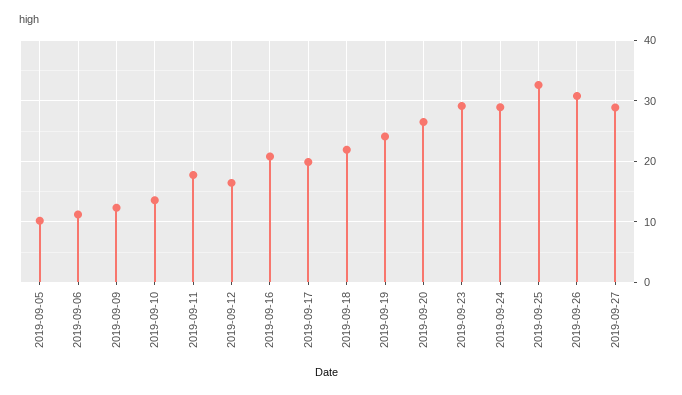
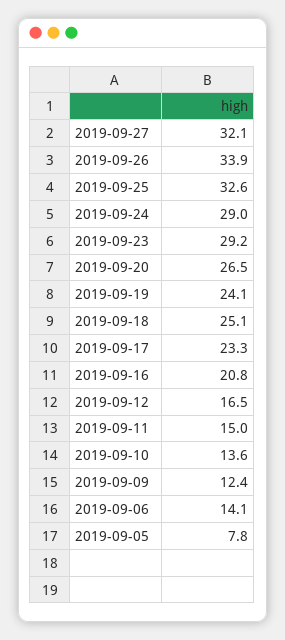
2019-09-05: 10 -> 7.8
2019-09-06: 11 -> 14.1
2019-09-11: 18 -> 15
2019-09-17: 20 -> 23.3
2019-09-18: 22 -> 25.1
2019-09-26: 31 -> 33.9
2019-09-27: 29 -> 32.1

